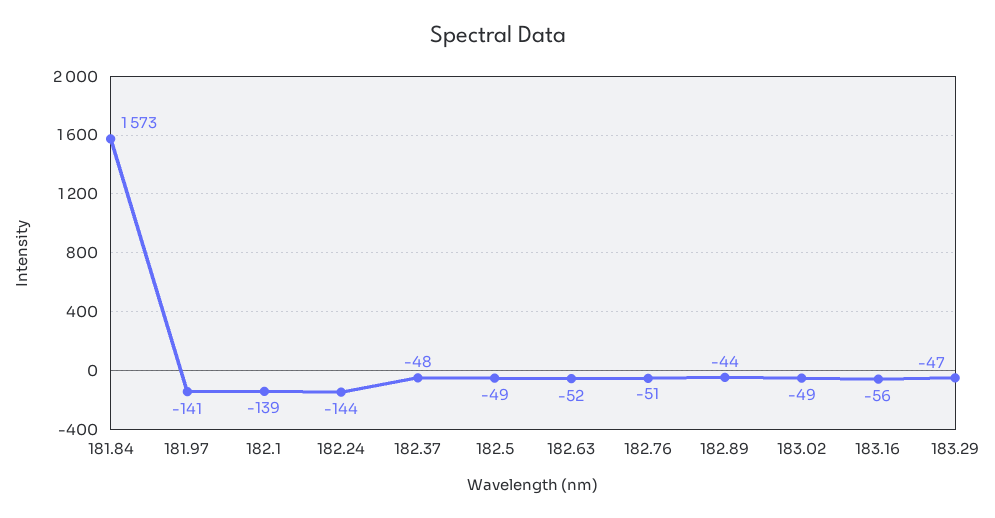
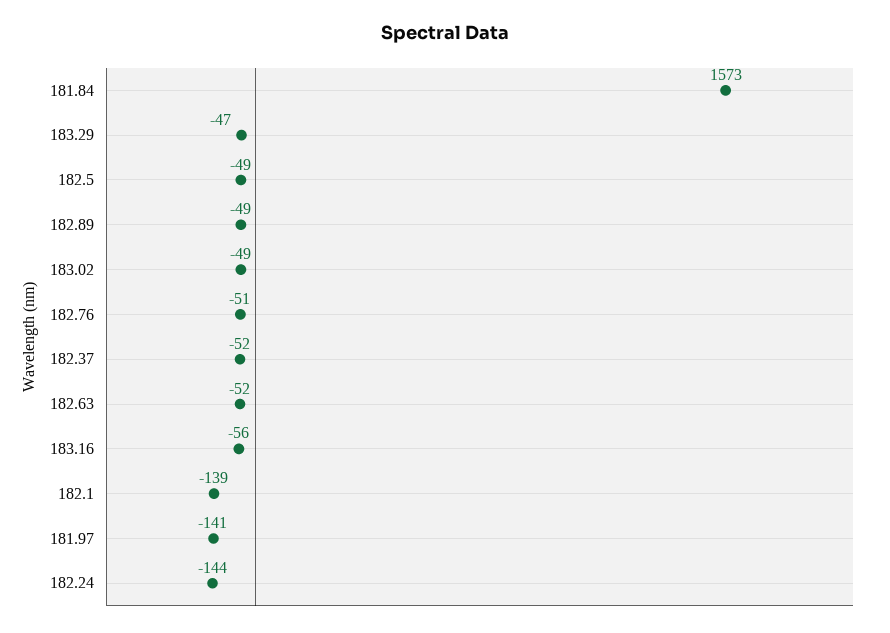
182.37: -48 -> -52
182.89: -44 -> -49

